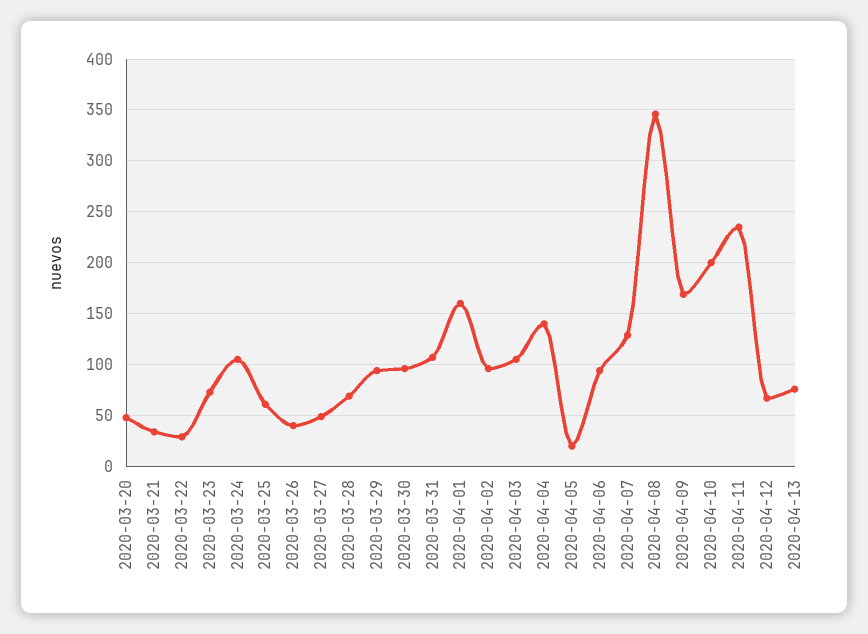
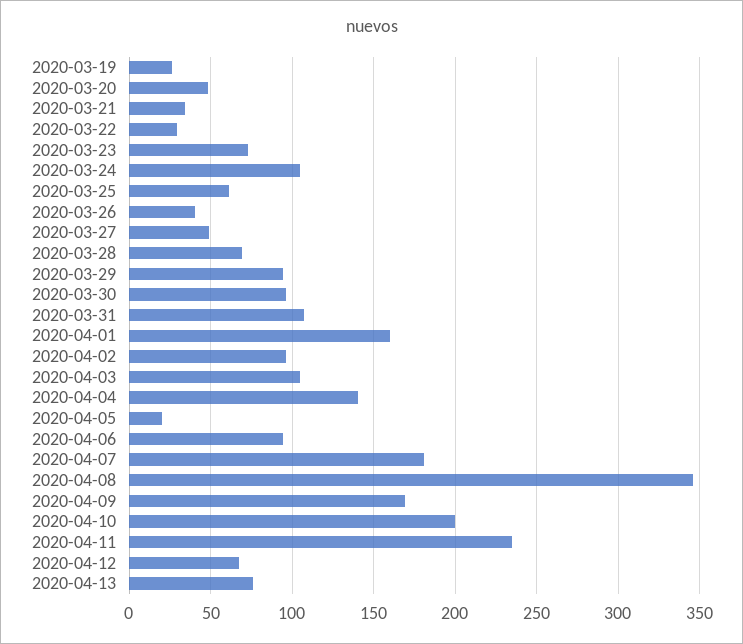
2020-04-07: 130 -> 180
2020-03-19: none -> 25

